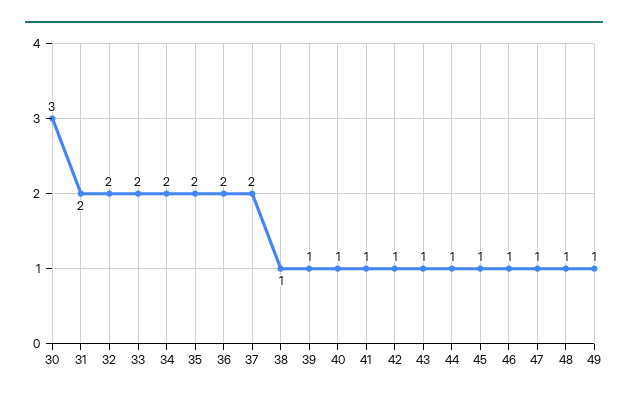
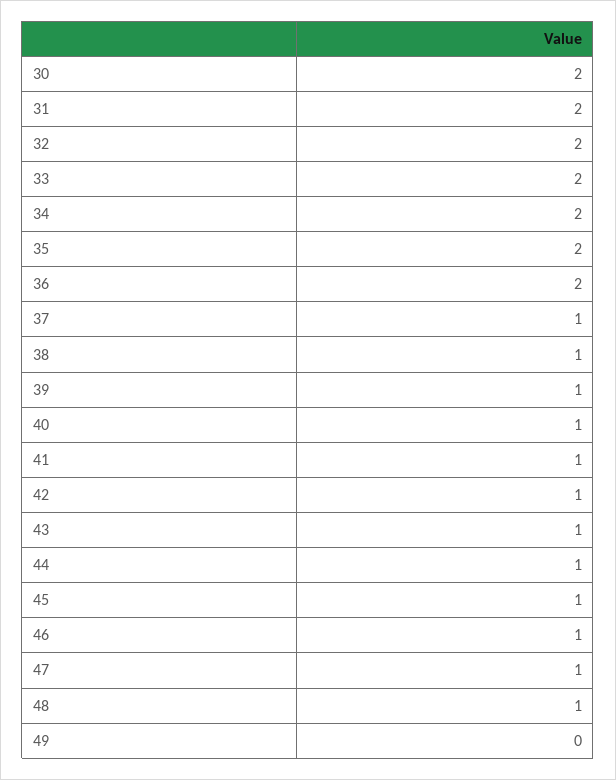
30: 3 -> 2
37: 2 -> 1
49: 1 -> 0

